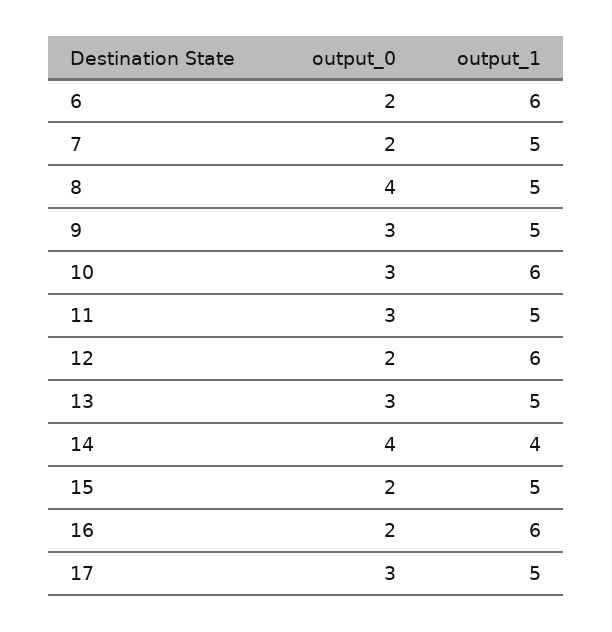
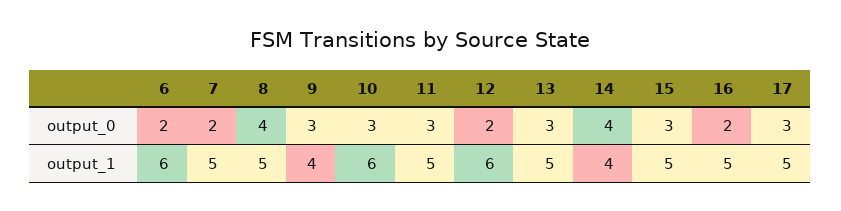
output_1, 9: 5 -> 4
output_0, 15: 2 -> 3
output_1, 16: 6 -> 5

